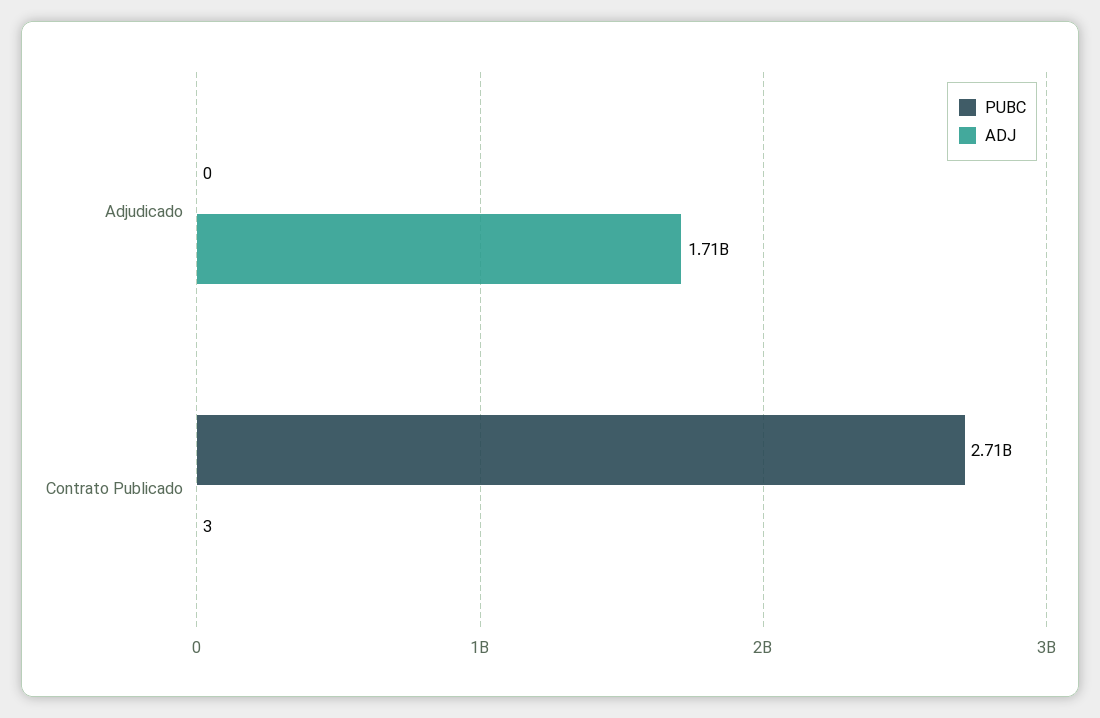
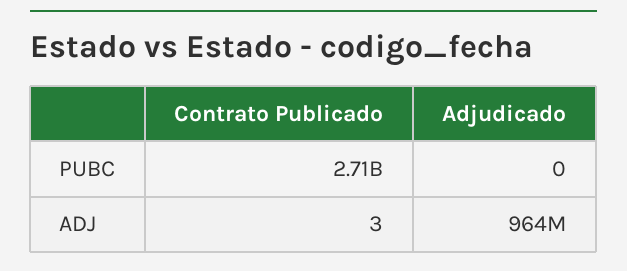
ADJ, Adjudicado: 1710000000 -> 964000000

